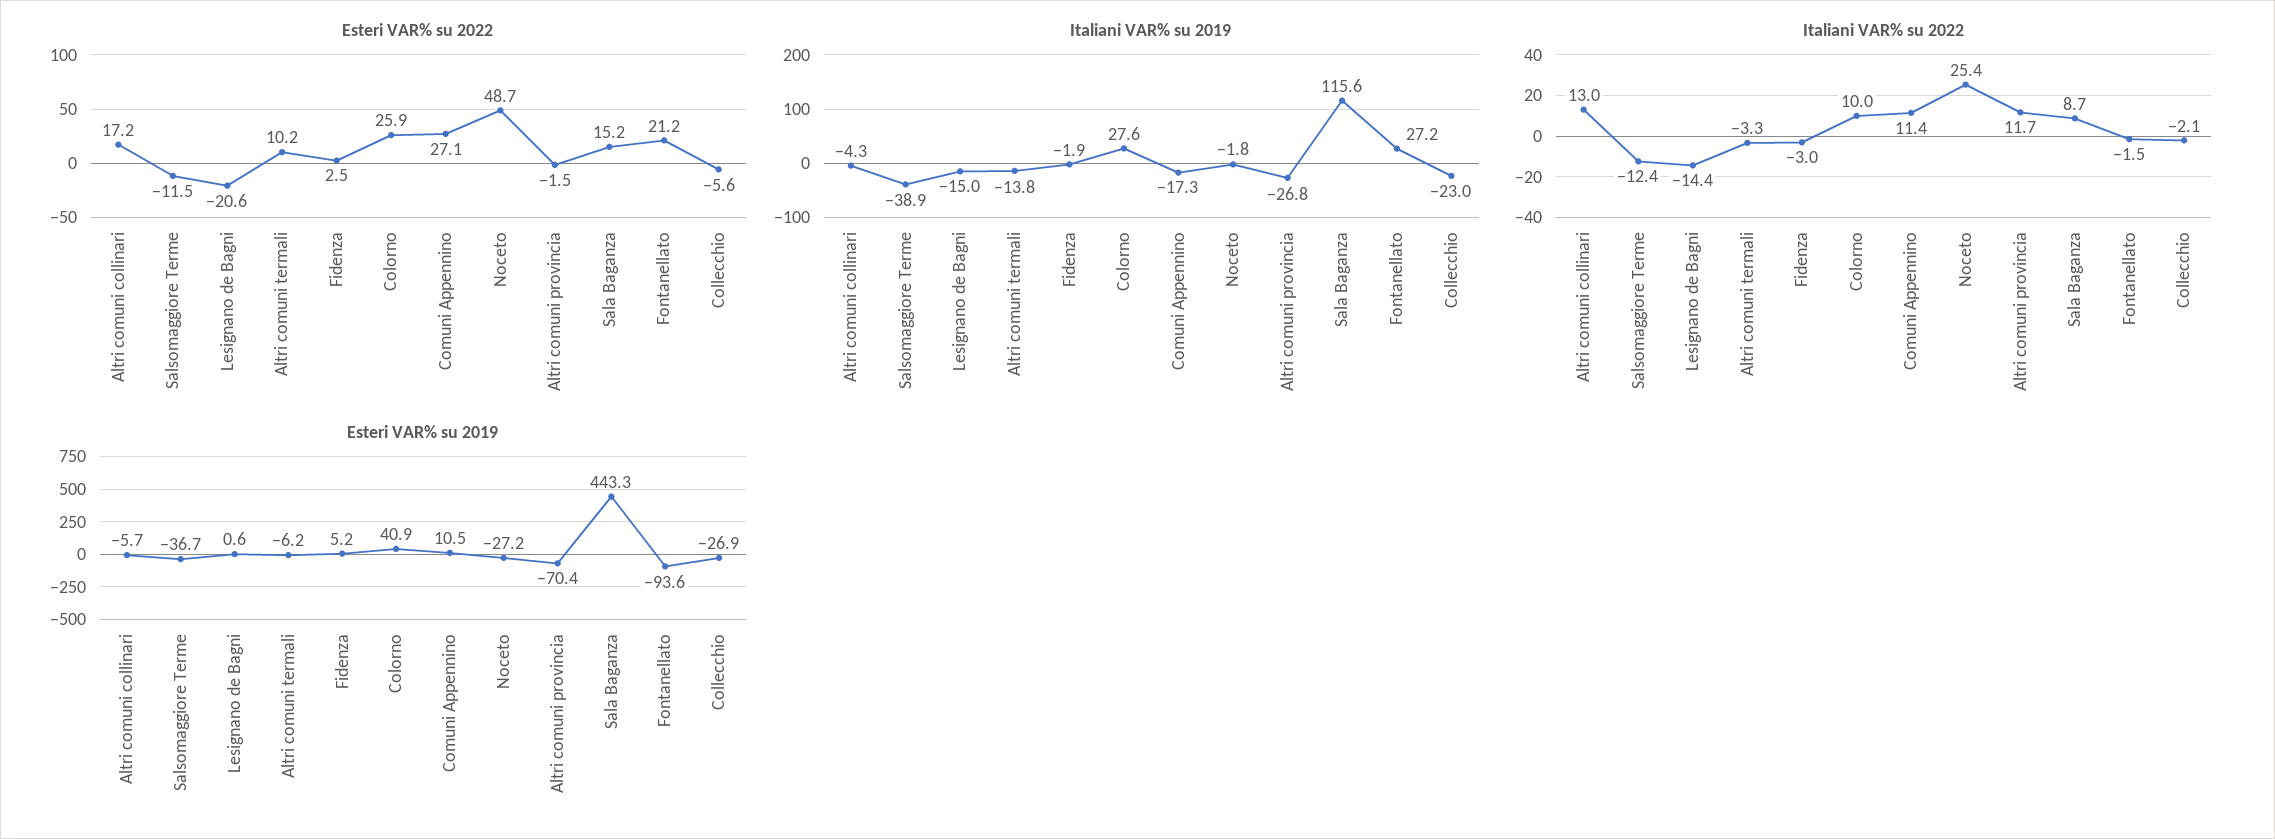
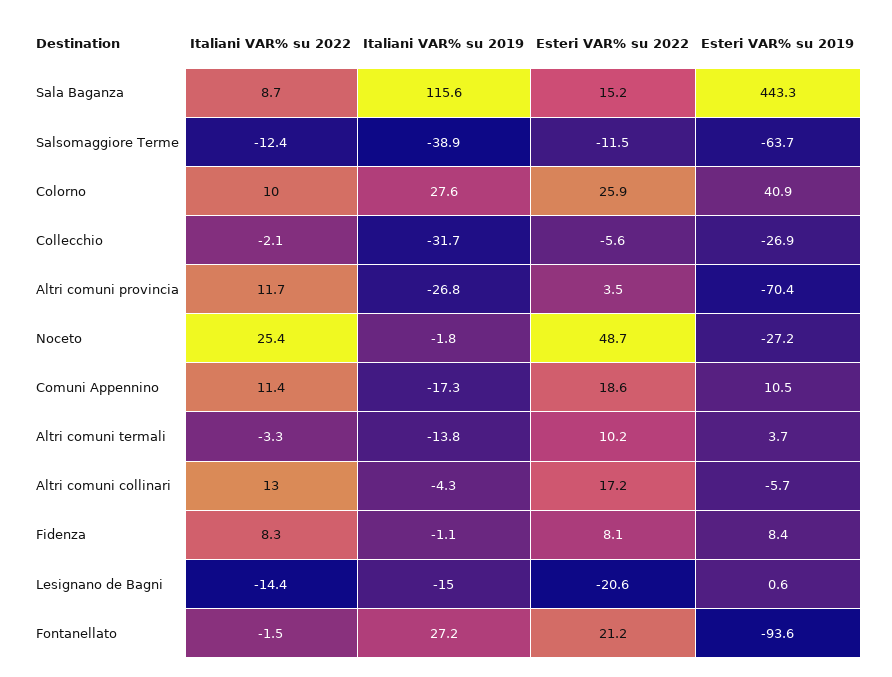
Esteri VAR% su 2022, Fidenza: 2.5 -> 8.1
Esteri VAR% su 2022, Comuni Appennino: 27.1 -> 18.6
Esteri VAR% su 2022, Altri comuni provincia: -1.5 -> 3.5
Italiani VAR% su 2019, Fidenza: -1.9 -> -1.1
Italiani VAR% su 2019, Collecchio: -23 -> -31.7
Italiani VAR% su 2022, Fidenza: -3 -> 8.3
Esteri VAR% su 2019, Salsomaggiore Terme: -36.7 -> -63.7
Esteri VAR% su 2019, Altri comuni termali: -6.2 -> 3.7
Esteri VAR% su 2019, Fidenza: 5.2 -> 8.4

